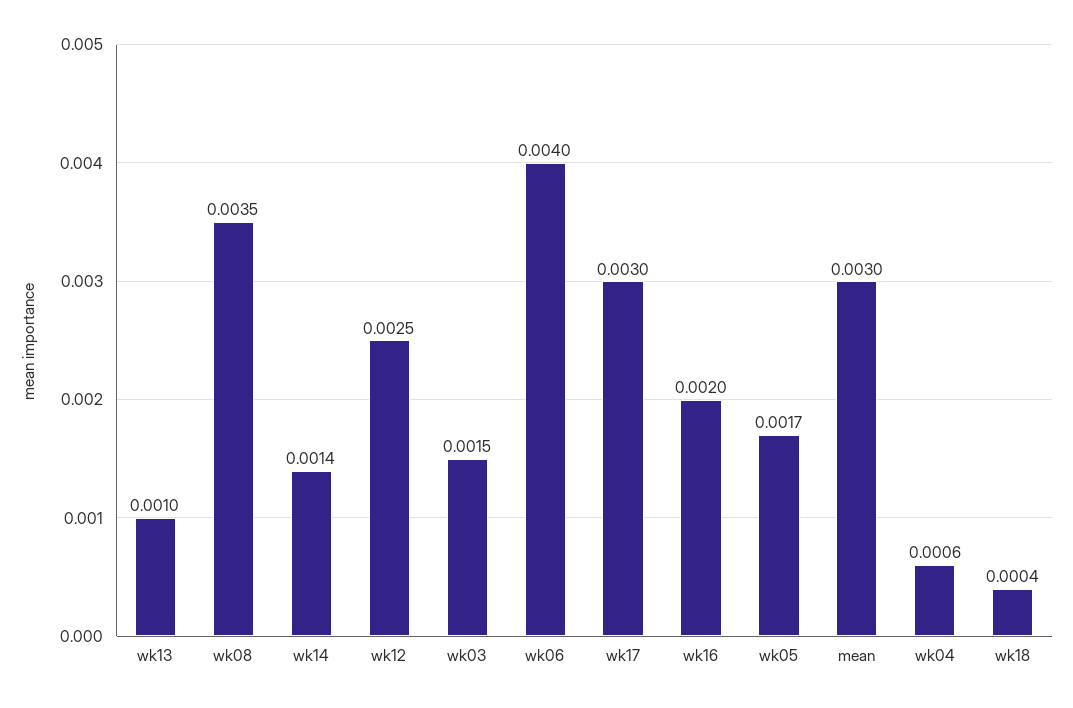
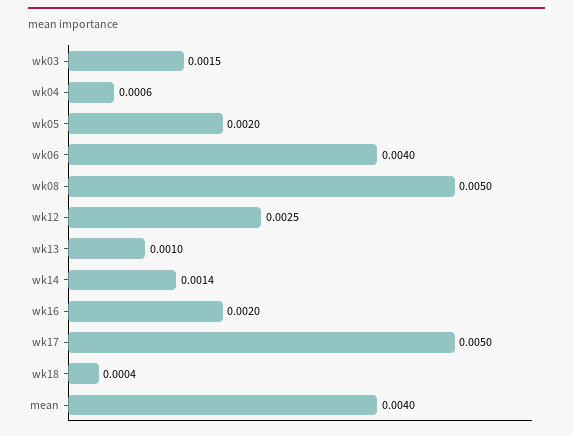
wk08: 0.0035 -> 0.005
wk17: 0.003 -> 0.005
wk05: 0.0017 -> 0.002
mean: 0.003 -> 0.004

